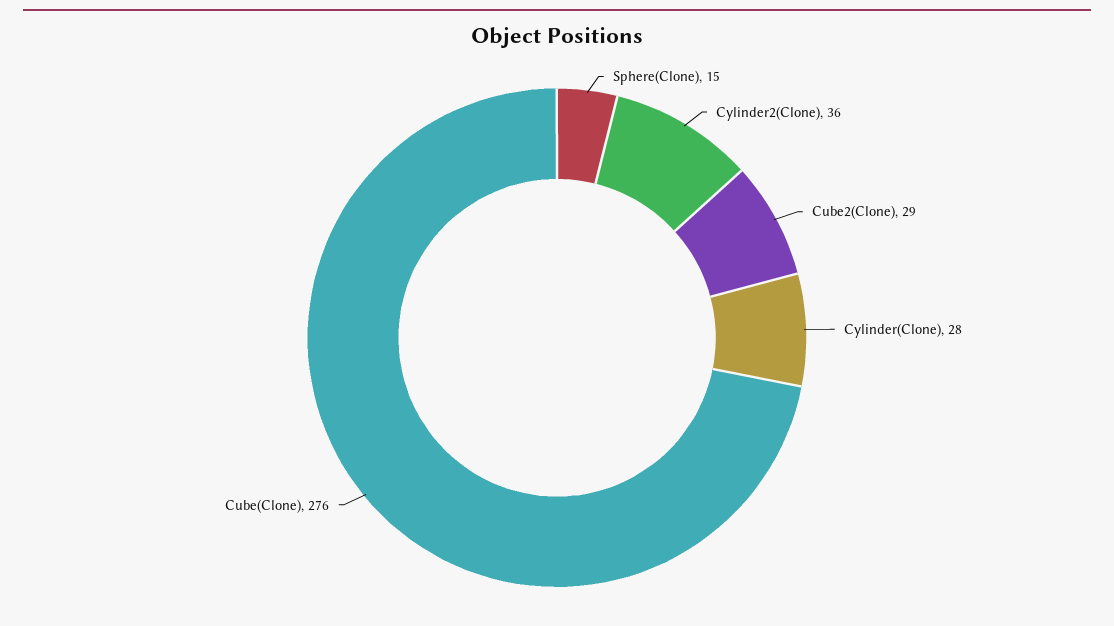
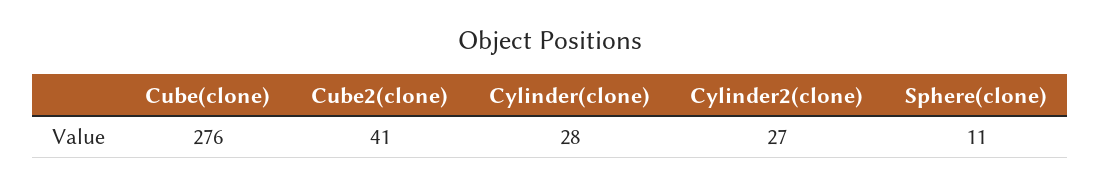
Sphere(Clone): 15 -> 11
Cylinder2(Clone): 36 -> 27
Cube2(Clone): 29 -> 41

